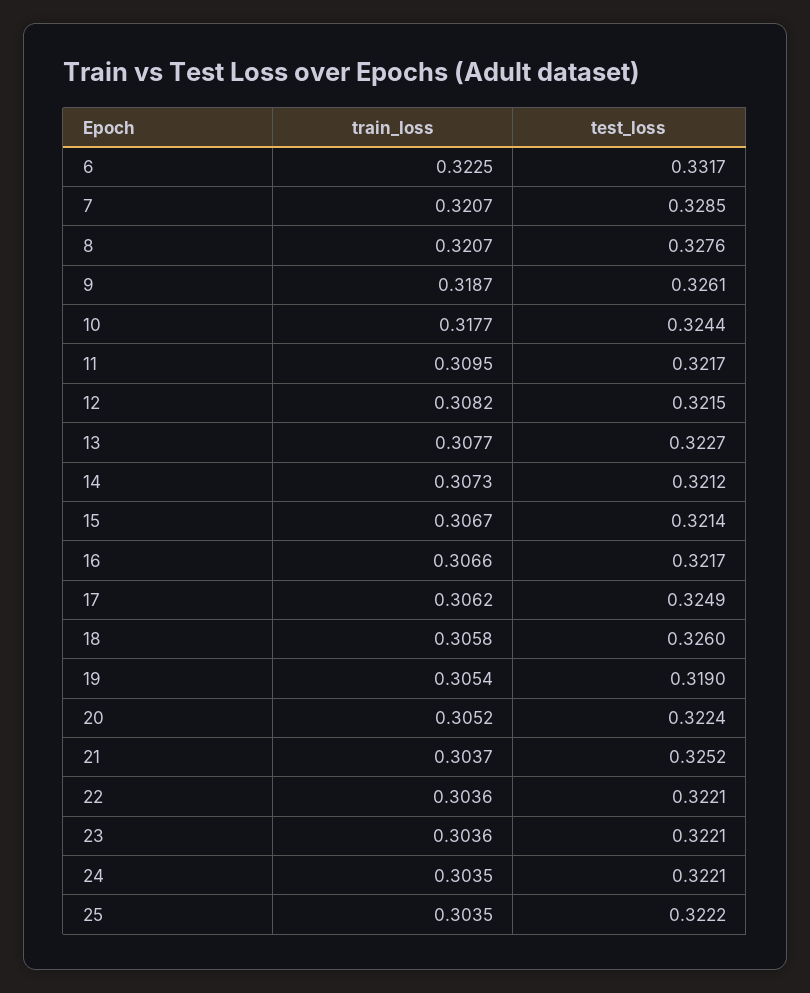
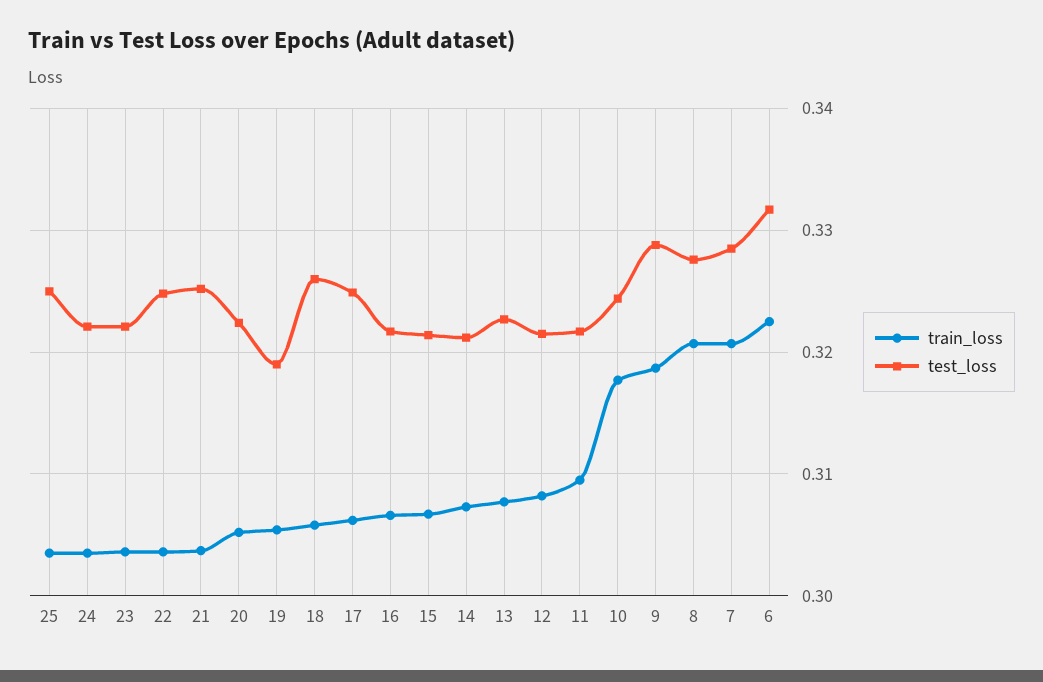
test_loss, 9: 0.3261 -> 0.329
test_loss, 22: 0.3221 -> 0.325
test_loss, 25: 0.3222 -> 0.325

